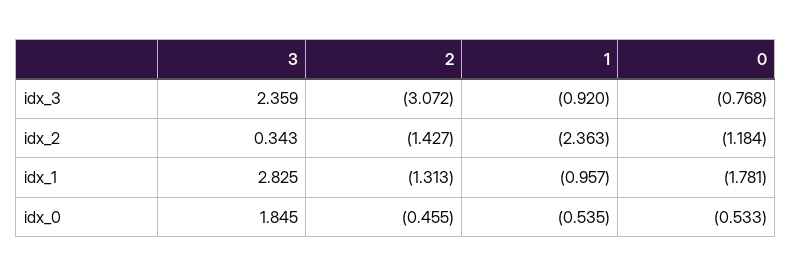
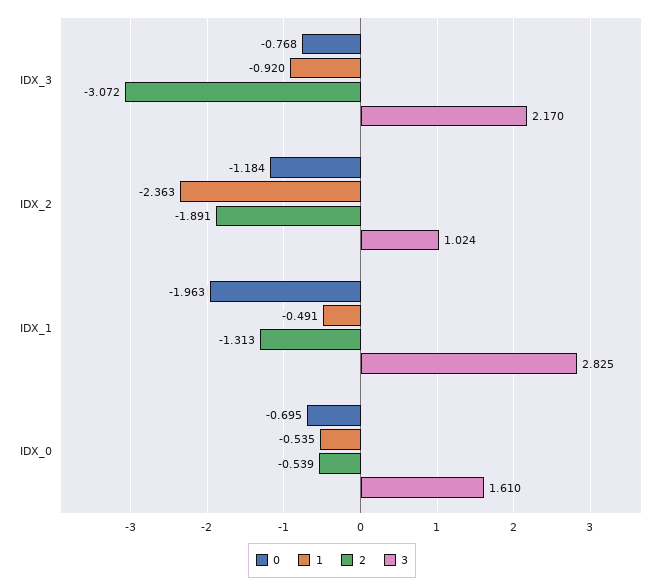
3, idx_3: 2.359 -> 2.17
3, idx_2: 0.343 -> 1.024
2, idx_2: -1.427 -> -1.891
1, idx_1: -0.957 -> -0.491
0, idx_1: -1.781 -> -1.963
3, idx_0: 1.845 -> 1.61
2, idx_0: -0.455 -> -0.539
0, idx_0: -0.533 -> -0.695

